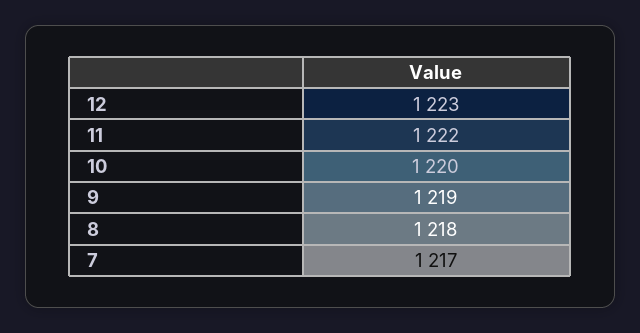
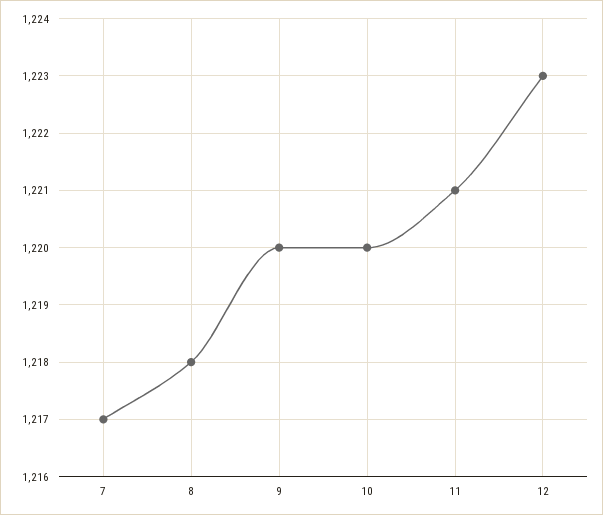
11: 1222 -> 1221
9: 1219 -> 1220

